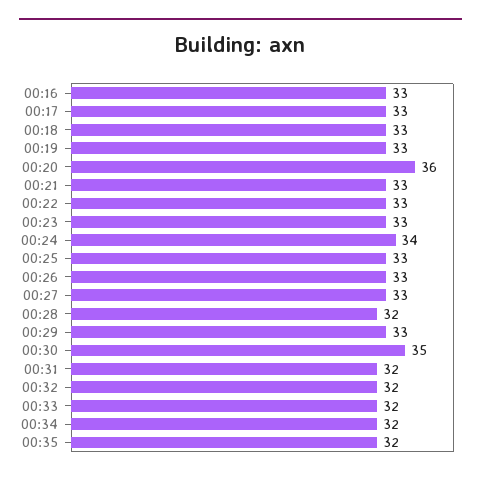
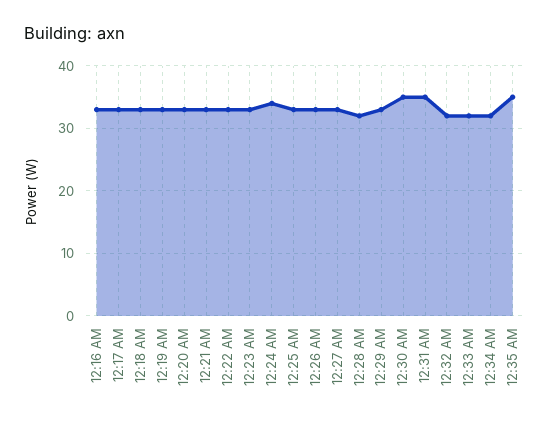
00:20: 36 -> 33
00:31: 32 -> 35
00:35: 32 -> 35

